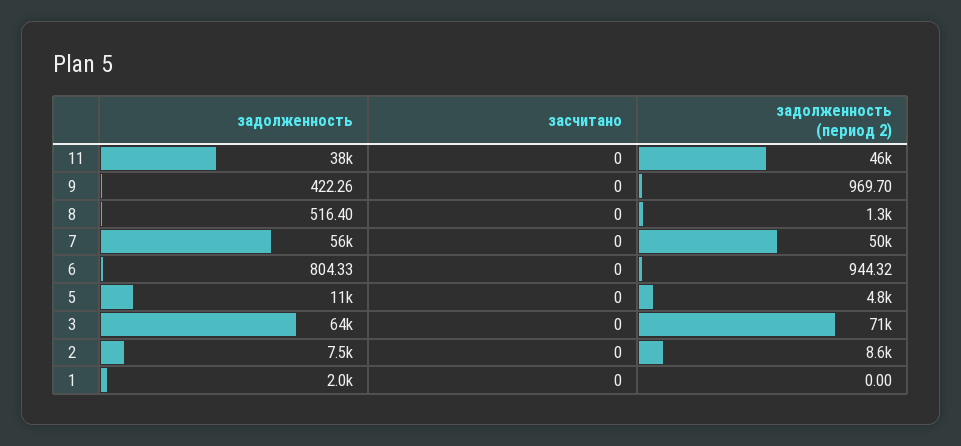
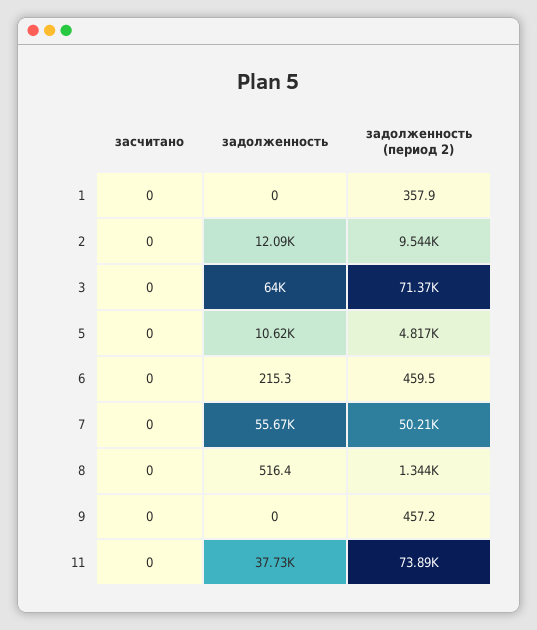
задолженность (период 2), 11: 46000 -> 73890
задолженность, 9: 422.26 -> 0
задолженность (период 2), 9: 969.7 -> 457.2
задолженность, 6: 804.33 -> 215.3
задолженность (период 2), 6: 944.32 -> 459.5
задолженность, 2: 7500 -> 12090
задолженность (период 2), 2: 8600 -> 9544
задолженность, 1: 2000 -> 0
задолженность (период 2), 1: 0 -> 357.9

